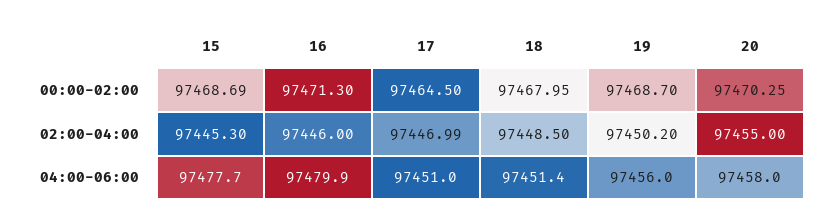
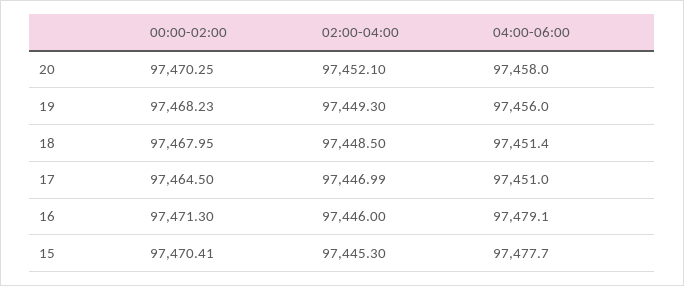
15, 00:00-02:00: 97468.69 -> 97470.41
19, 00:00-02:00: 97468.7 -> 97468.23
19, 02:00-04:00: 97450.2 -> 97449.3
20, 02:00-04:00: 97455 -> 97452.1
16, 04:00-06:00: 97479.9 -> 97479.1

